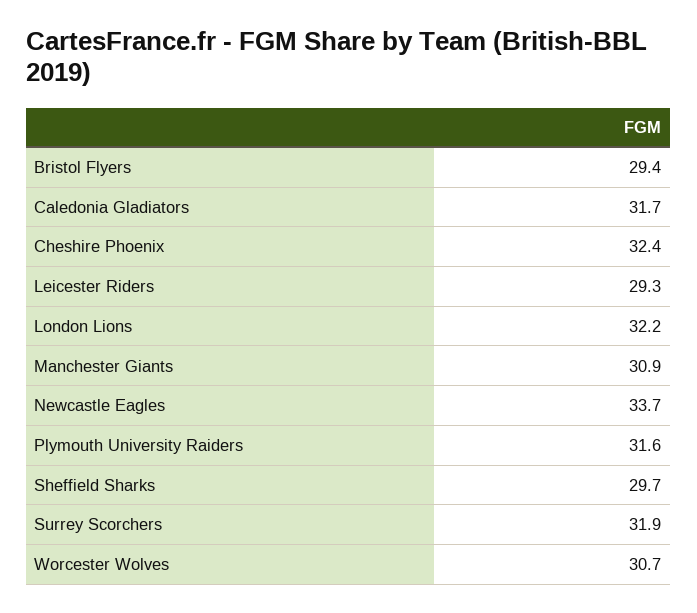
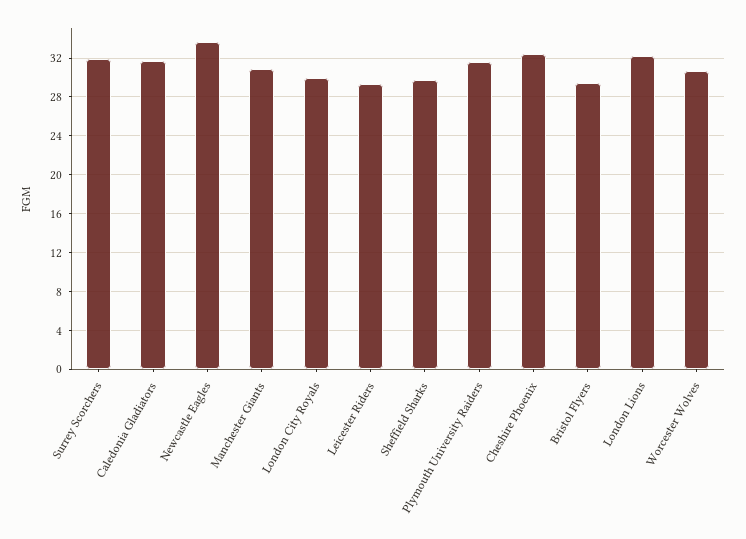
London City Royals: none -> 30

